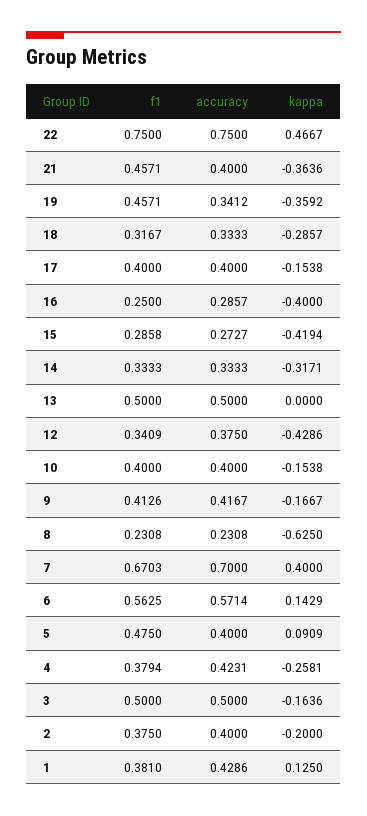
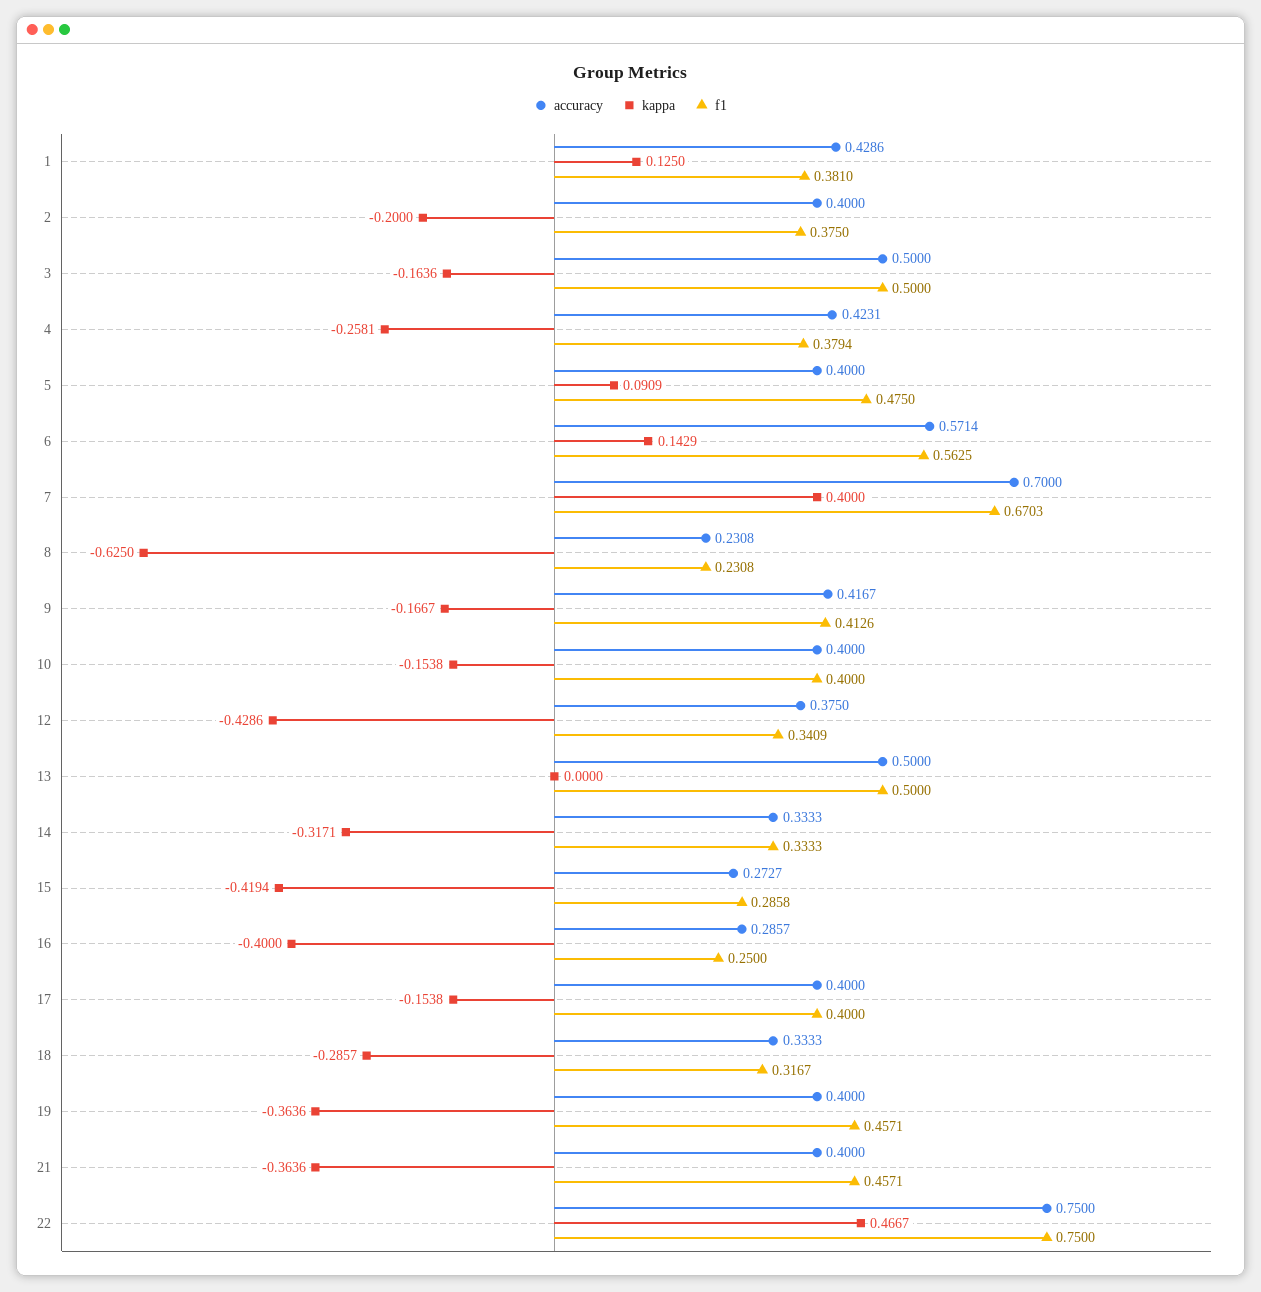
accuracy, 19: 0.3412 -> 0.4
kappa, 19: -0.3592 -> -0.3636

